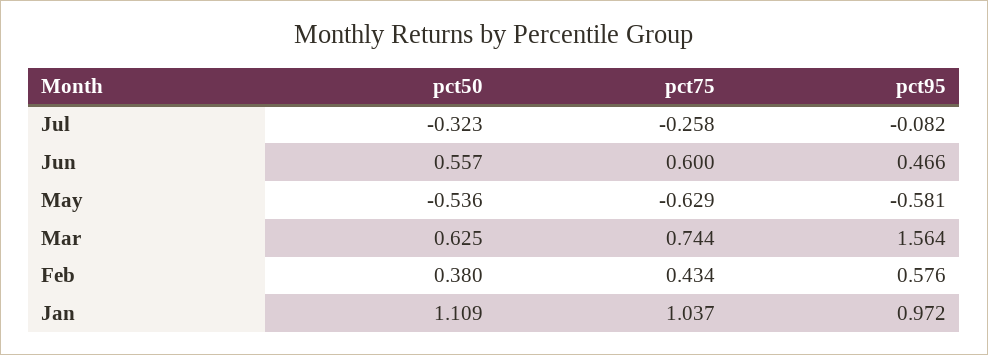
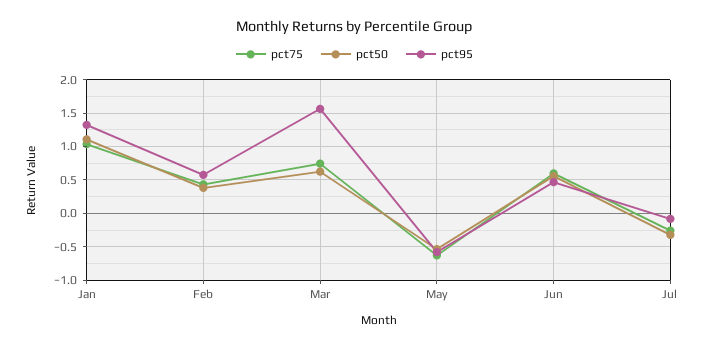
pct95, Jan: 0.972 -> 1.3

